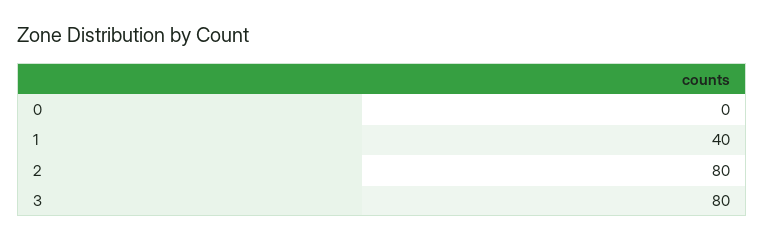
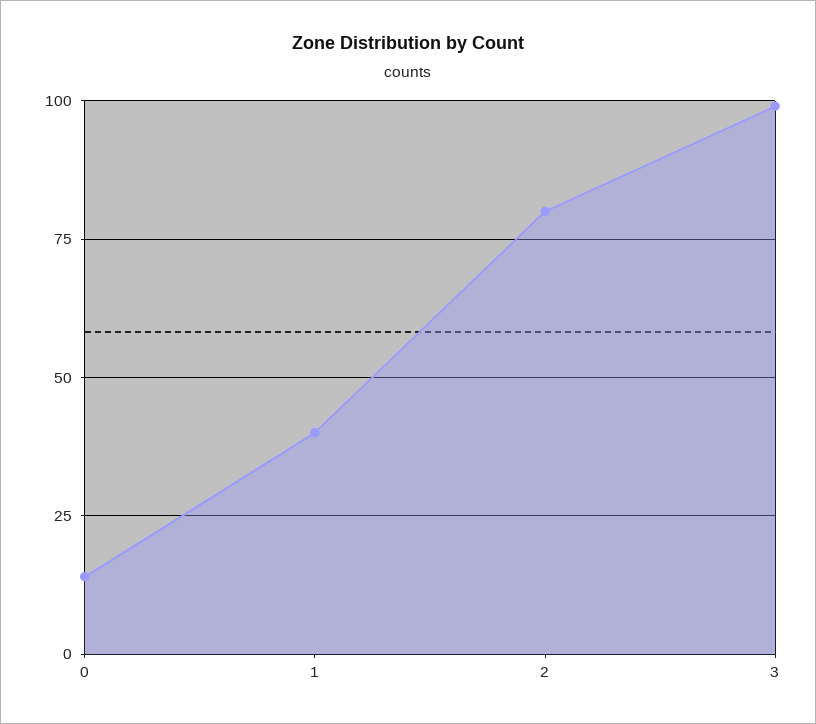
0: 0 -> 15
3: 80 -> 100

